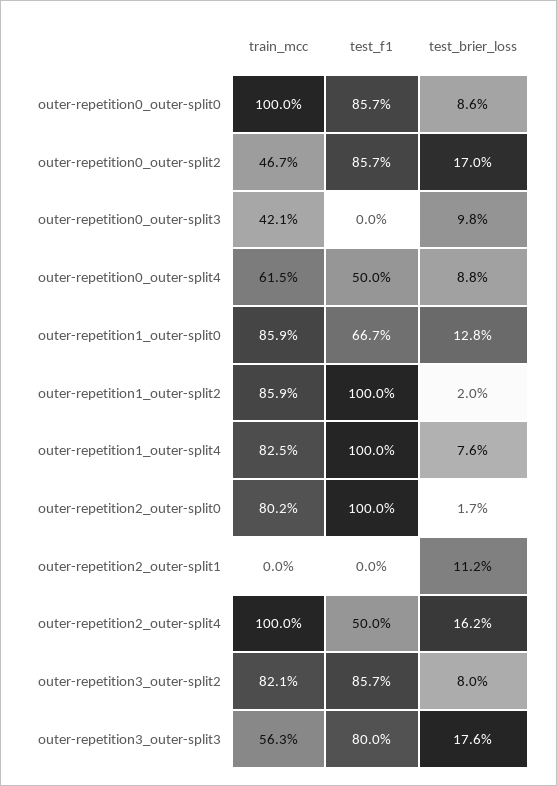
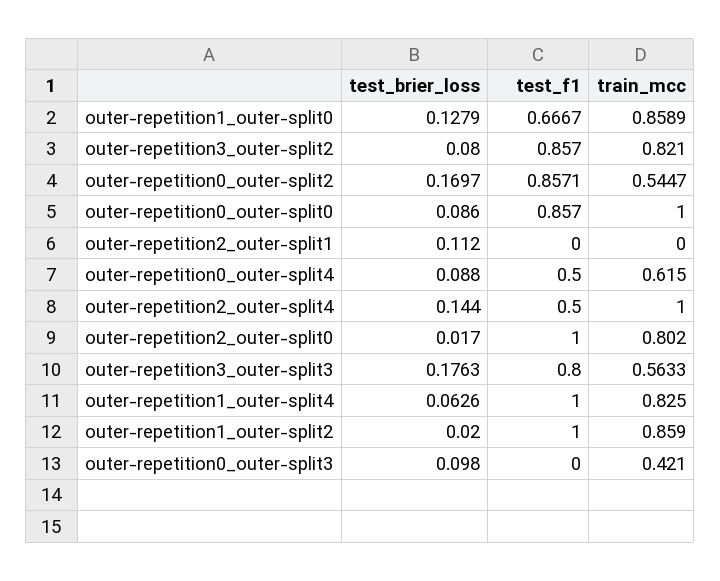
train_mcc, outer-repetition0_outer-split2: 0.467 -> 0.5447
test_brier_loss, outer-repetition1_outer-split4: 0.076 -> 0.0626
test_brier_loss, outer-repetition2_outer-split4: 0.162 -> 0.144

